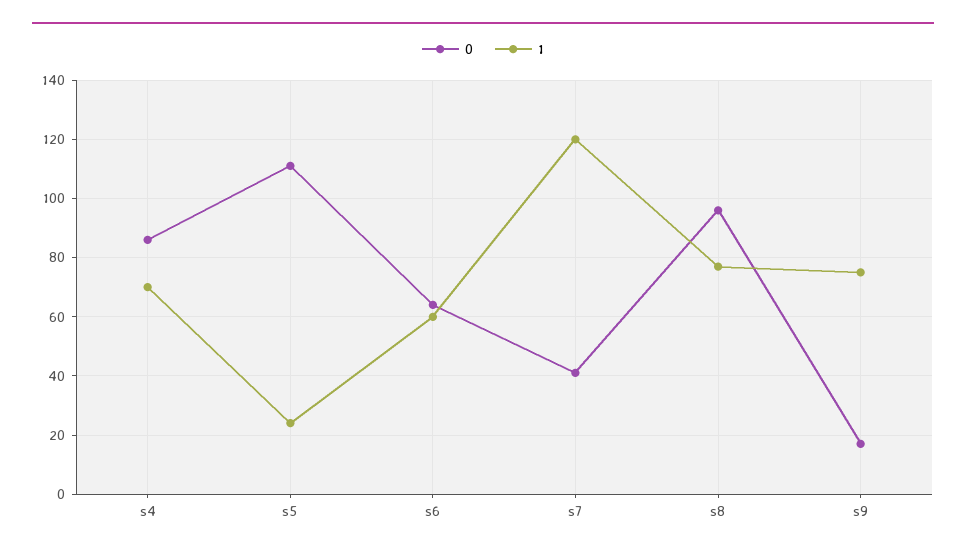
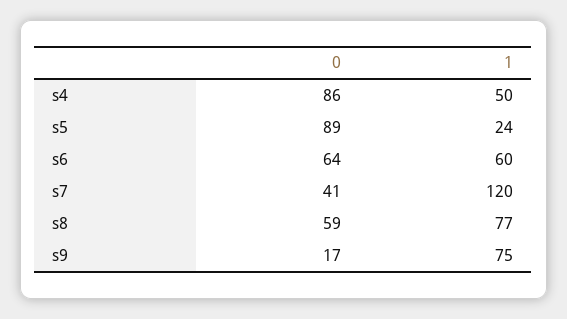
1, s4: 70 -> 50
0, s5: 110 -> 89
0, s8: 95 -> 59

